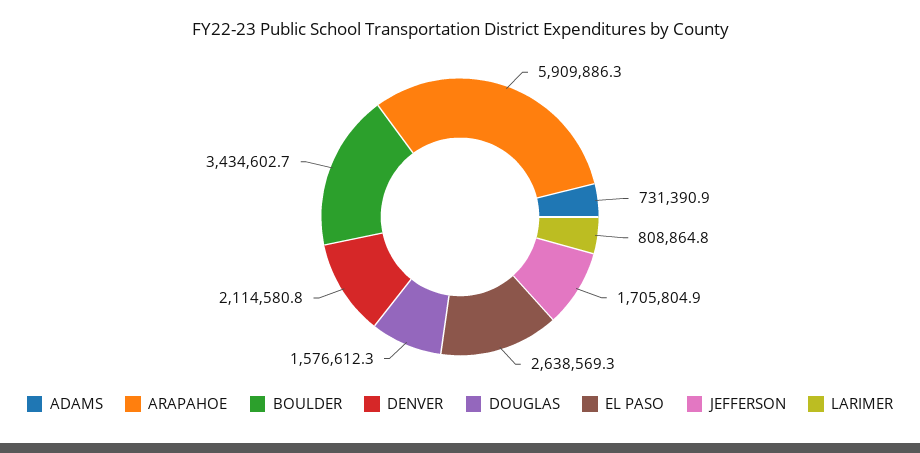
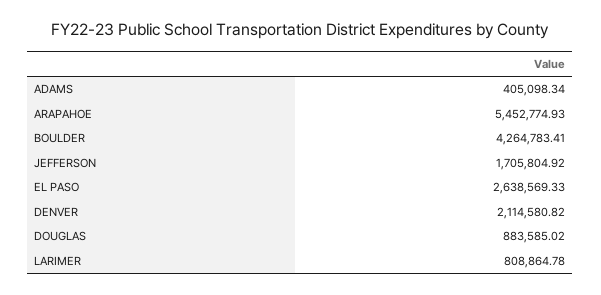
ADAMS: 731390.9 -> 405098.34
ARAPAHOE: 5909886.3 -> 5452774.93
BOULDER: 3434602.7 -> 4264783.41
DOUGLAS: 1576612.3 -> 883585.02

